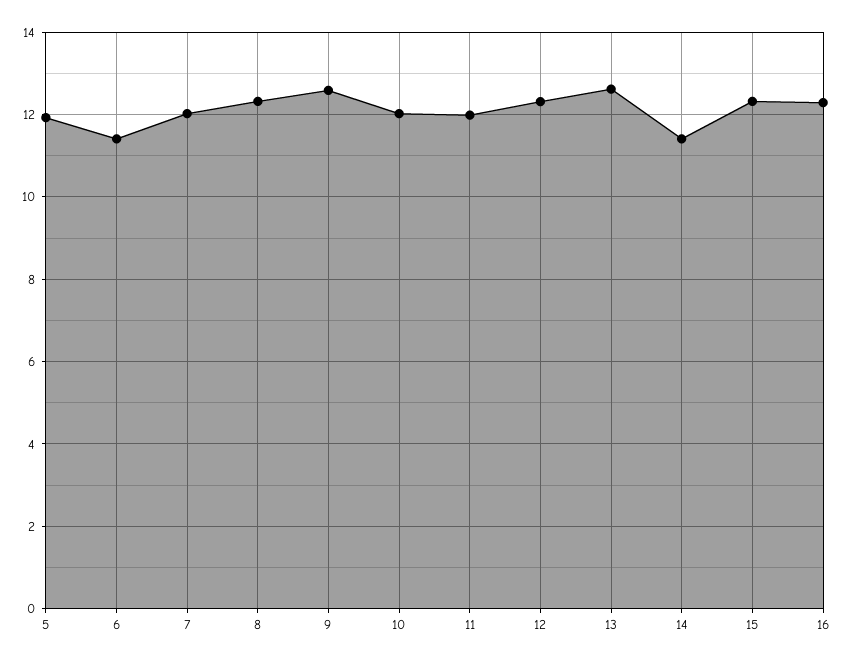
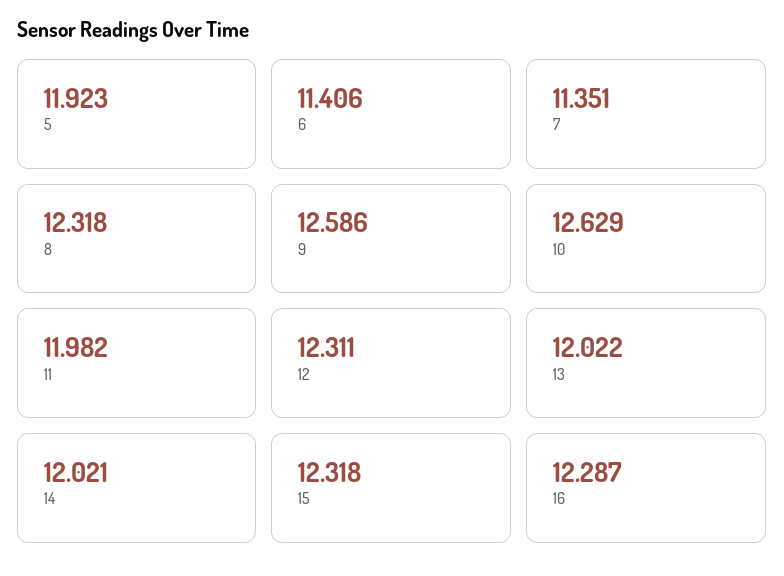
7: 12 -> 11.351
10: 12 -> 12.629
13: 12.6 -> 12.022
14: 11.4 -> 12.021

